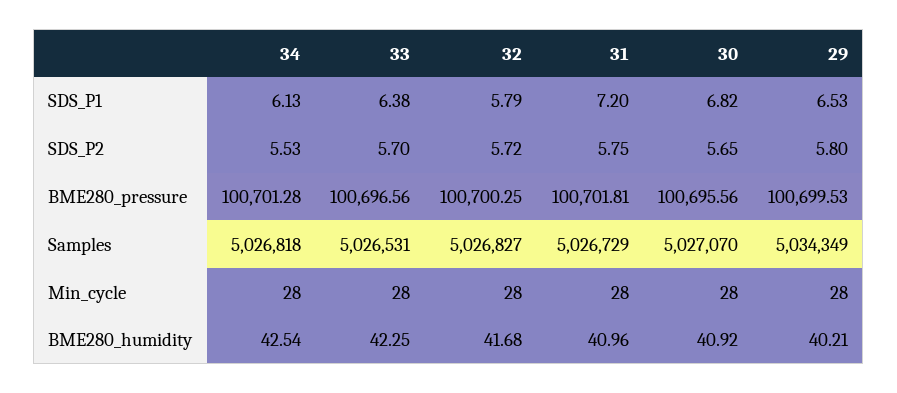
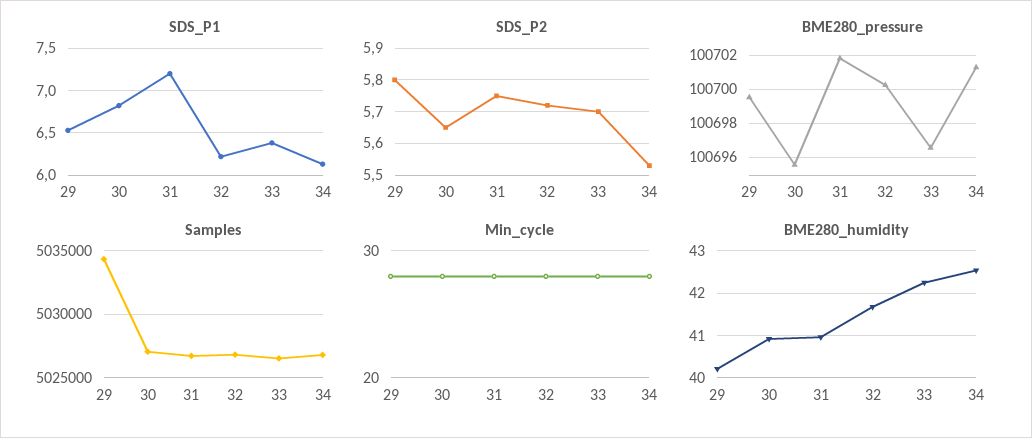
SDS_P1, 32: 5.79 -> 6.2

